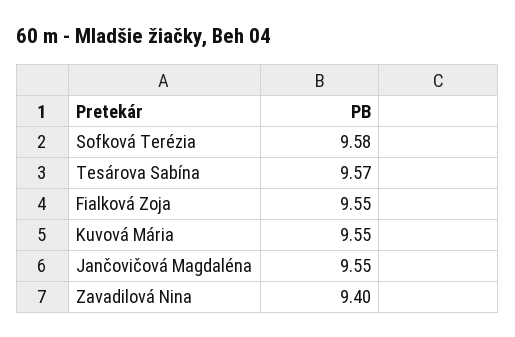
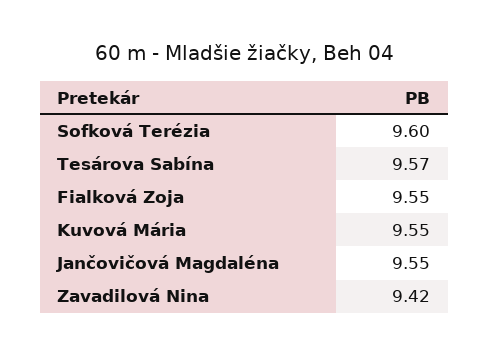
Sofková Terézia: 9.58 -> 9.6
Zavadilová Nina: 9.4 -> 9.42

